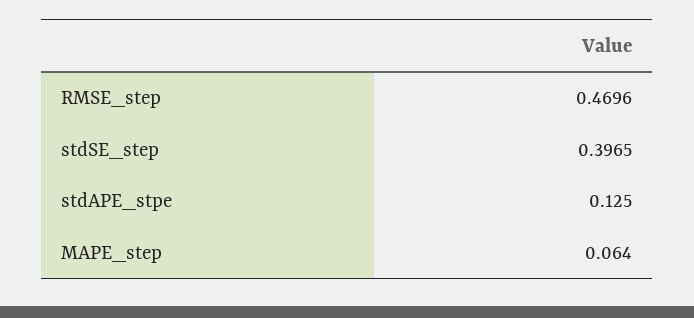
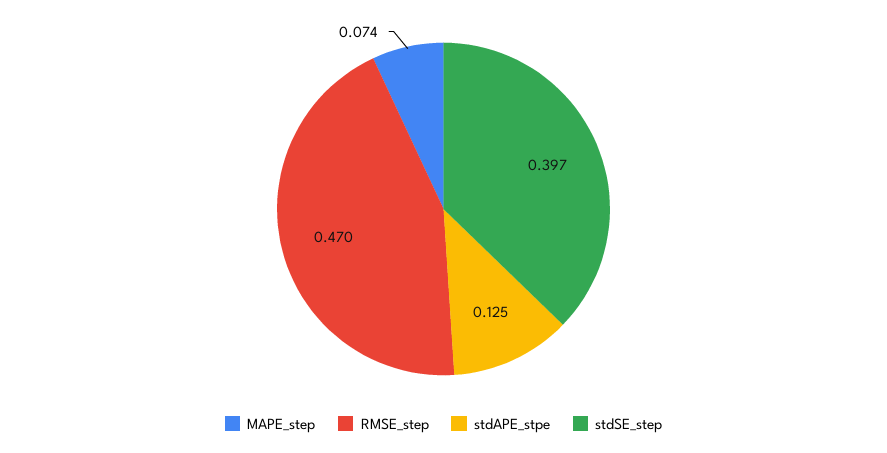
MAPE_step: 0.064 -> 0.074

